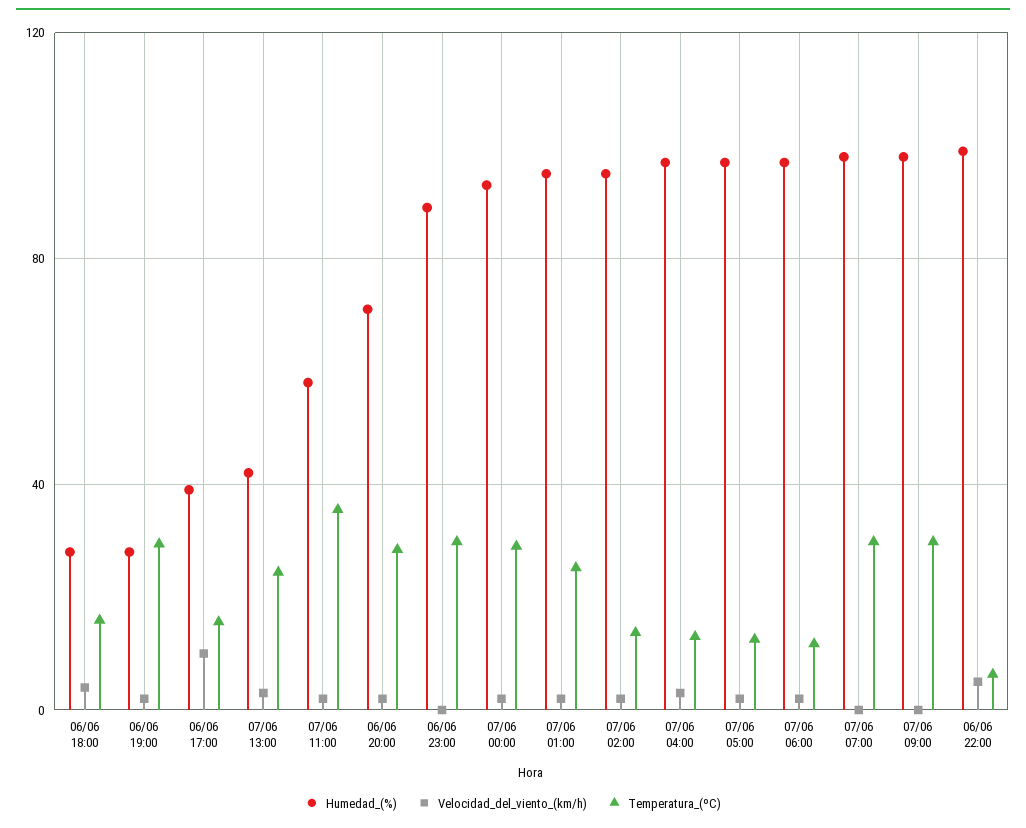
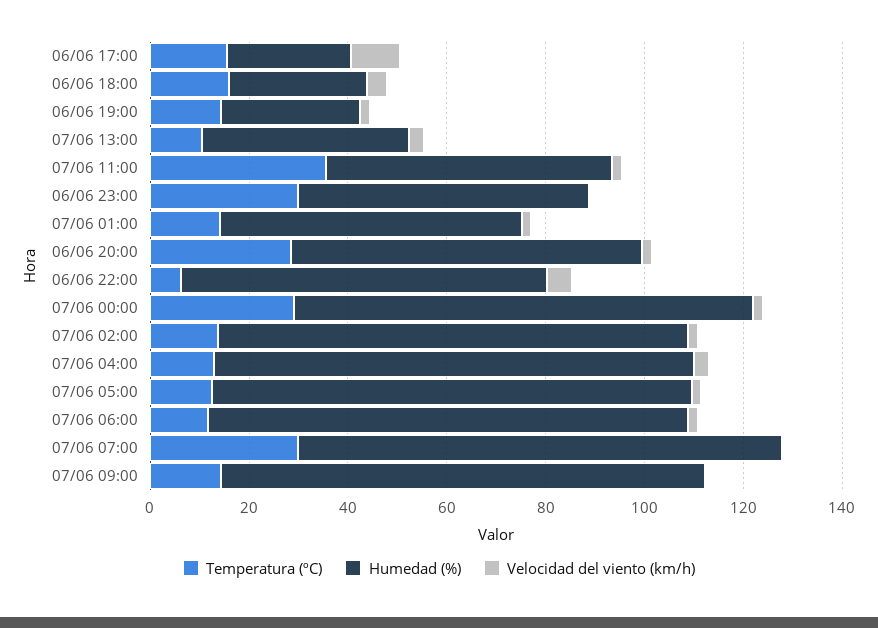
Temperatura_(ºC), 06/06 19:00: 30 -> 15
Humedad_(%), 06/06 17:00: 40 -> 25
Temperatura_(ºC), 07/06 13:00: 25 -> 10
Humedad_(%), 06/06 23:00: 90 -> 60
Humedad_(%), 07/06 01:00: 95 -> 60
Temperatura_(ºC), 07/06 01:00: 25 -> 15
Temperatura_(ºC), 07/06 09:00: 30 -> 15
Humedad_(%), 06/06 22:00: 100 -> 75

